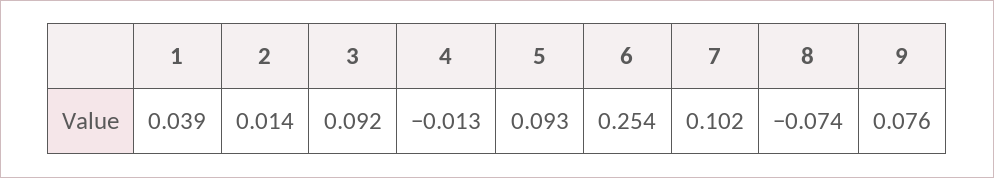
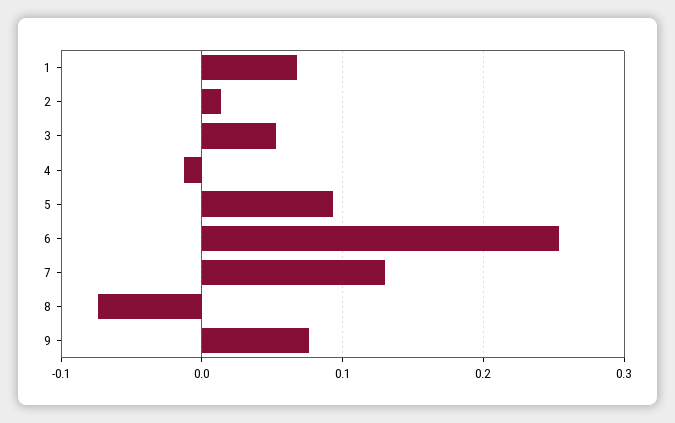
1: 0.039 -> 0.07
3: 0.092 -> 0.05
7: 0.102 -> 0.13

